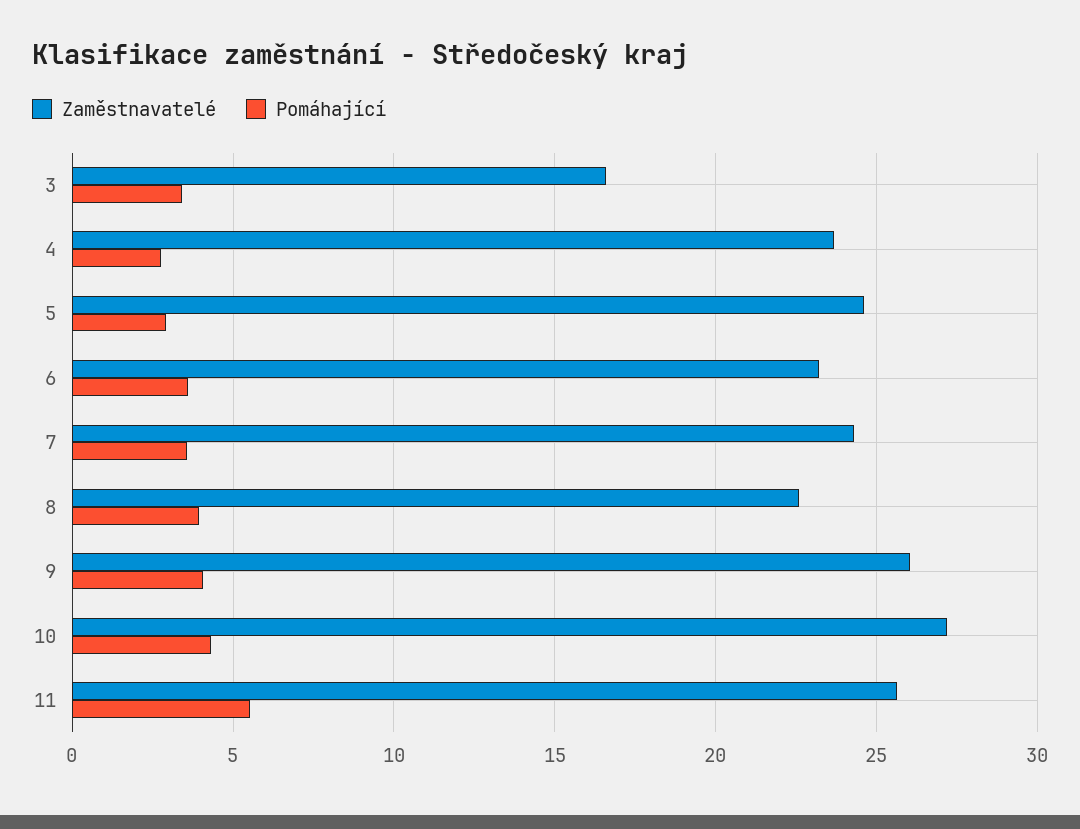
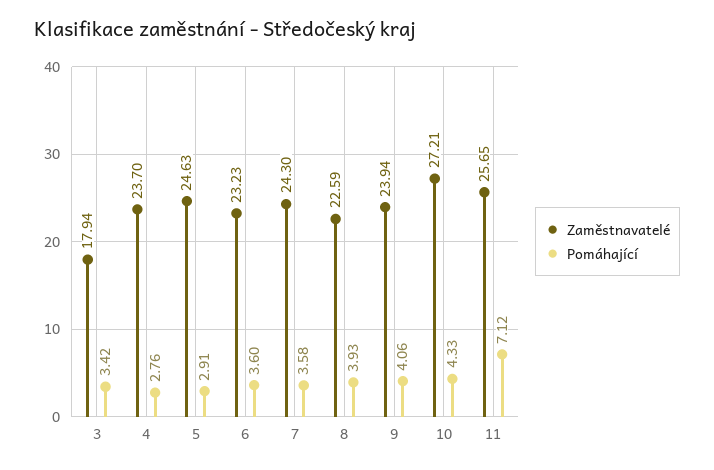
Zaměstnavatelé, 3: 16.5 -> 17.94
Zaměstnavatelé, 9: 26 -> 23.94
Pomáhající, 11: 5.5 -> 7.12

